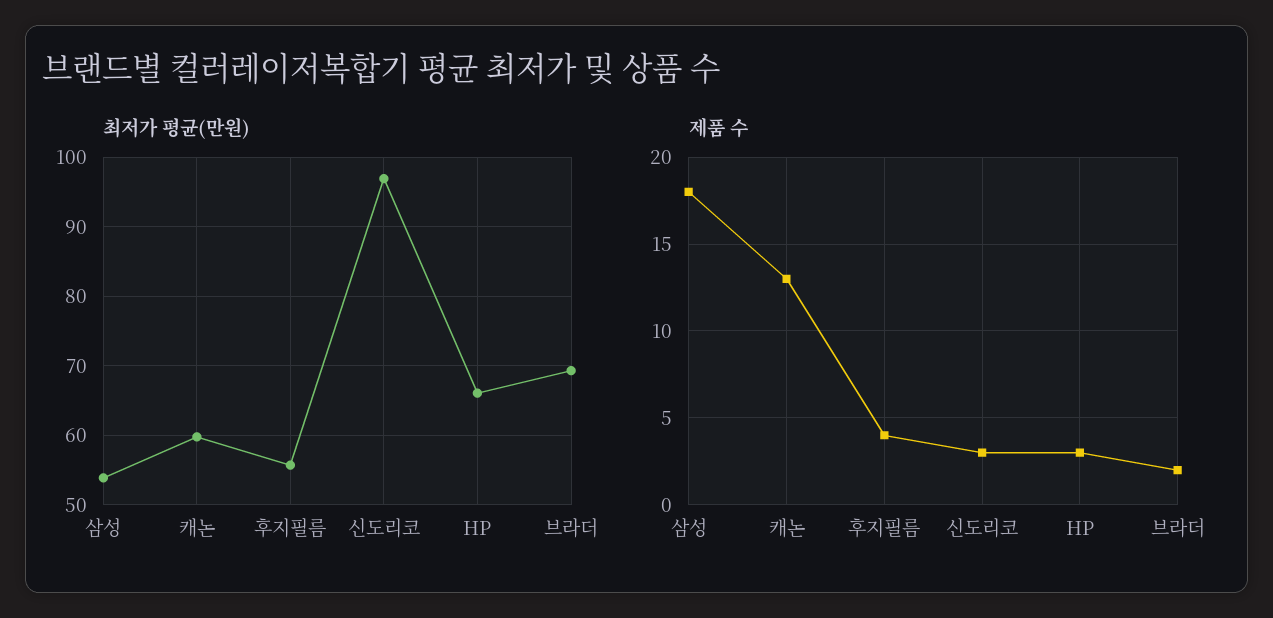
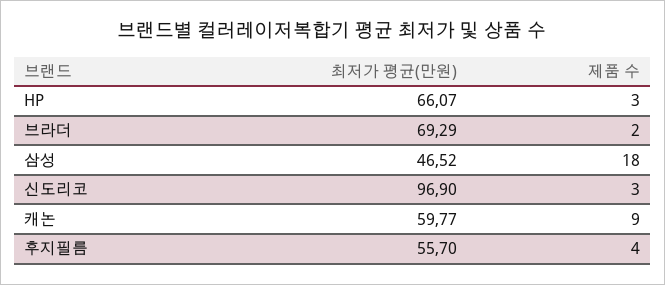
최저가 평균(만원), 삼성: 54 -> 46.52
제품 수, 캐논: 13 -> 9

